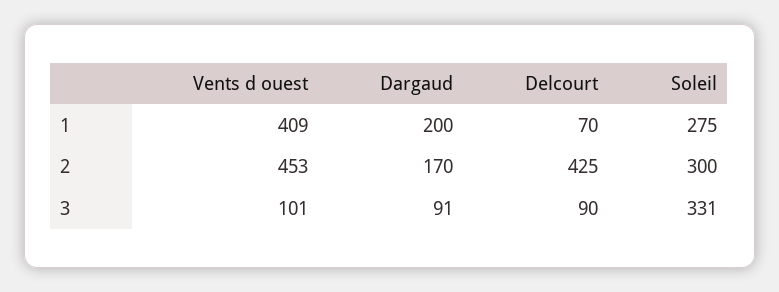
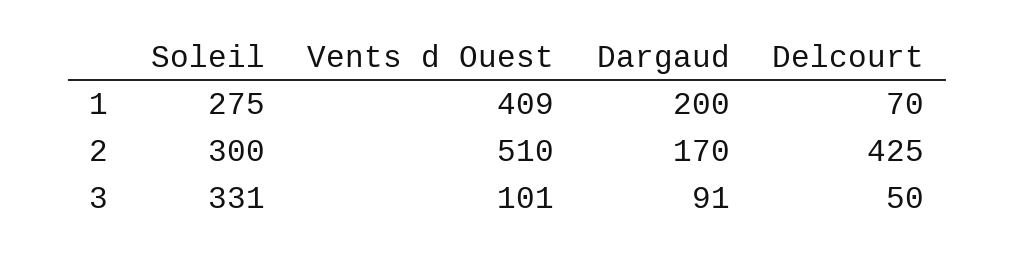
Vents d ouest, 2: 453 -> 510
Delcourt, 3: 90 -> 50

